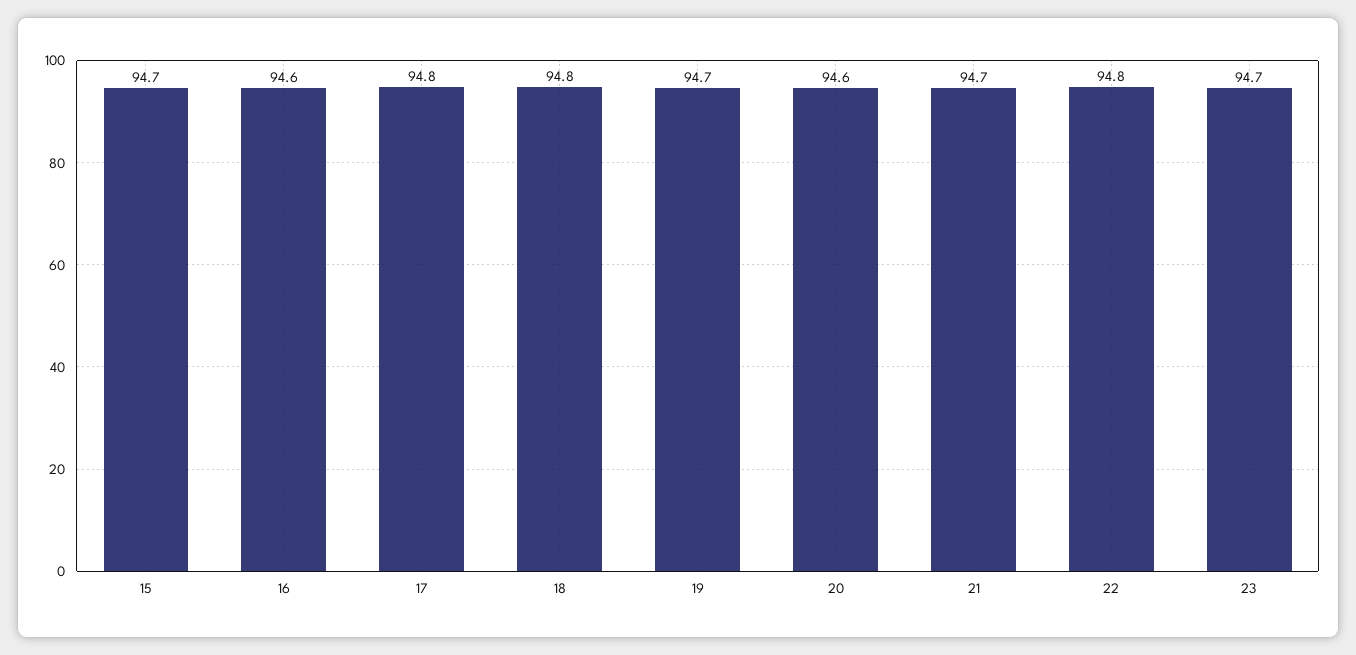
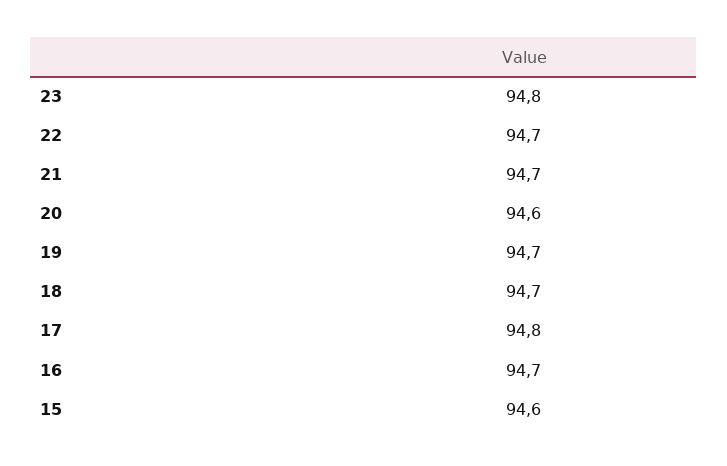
15: 94.7 -> 94.6
16: 94.6 -> 94.7
18: 94.8 -> 94.7
22: 94.8 -> 94.7
23: 94.7 -> 94.8

